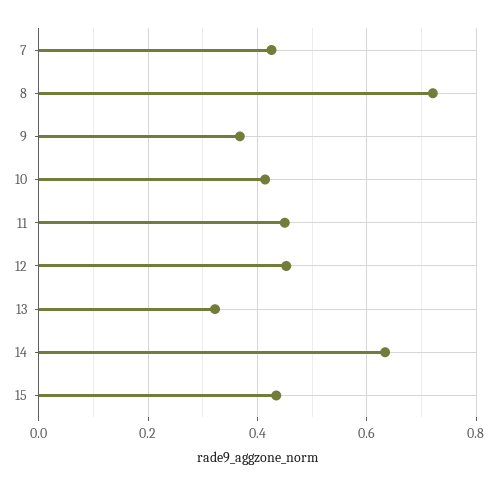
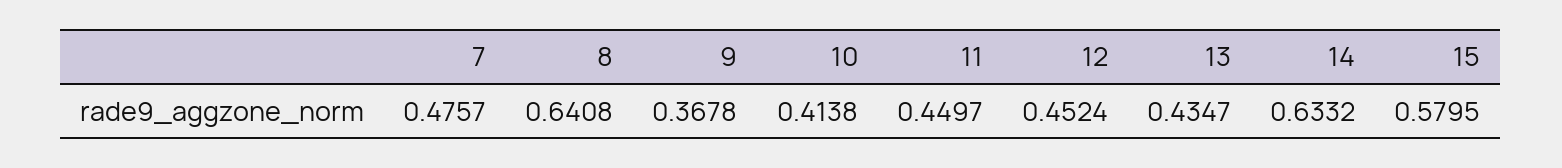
7: 0.42 -> 0.4757
8: 0.72 -> 0.6408
13: 0.32 -> 0.4347
15: 0.44 -> 0.5795

